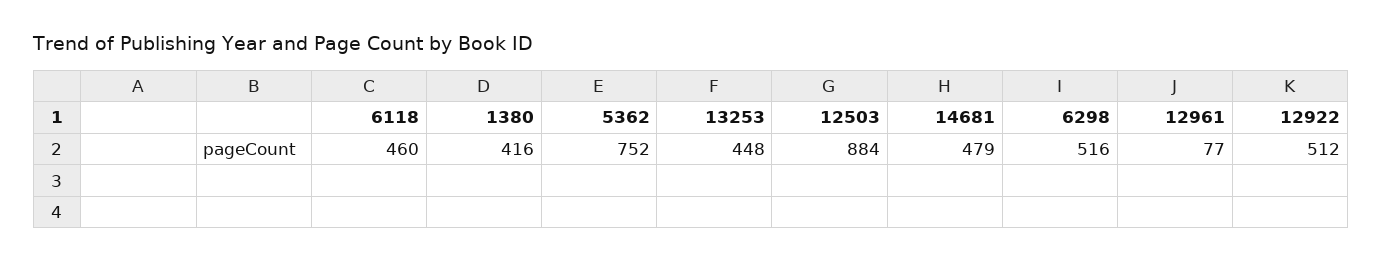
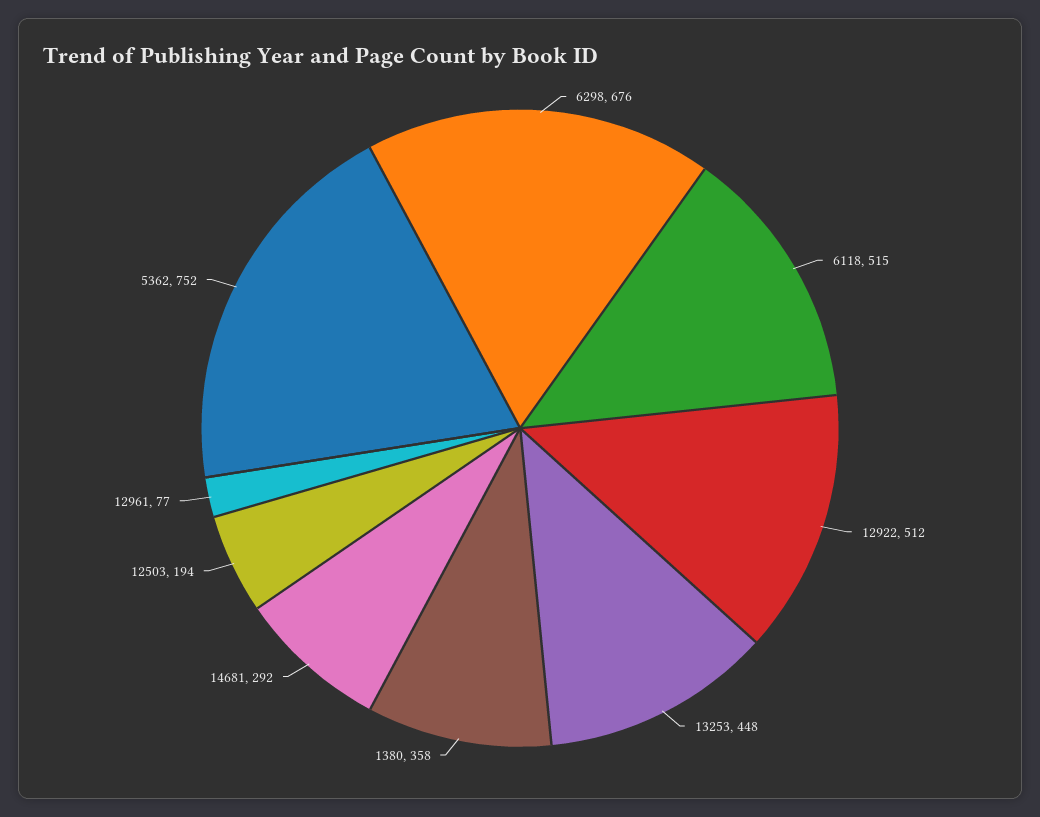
6118: 460 -> 515
1380: 416 -> 358
12503: 884 -> 194
14681: 479 -> 292
6298: 516 -> 676

